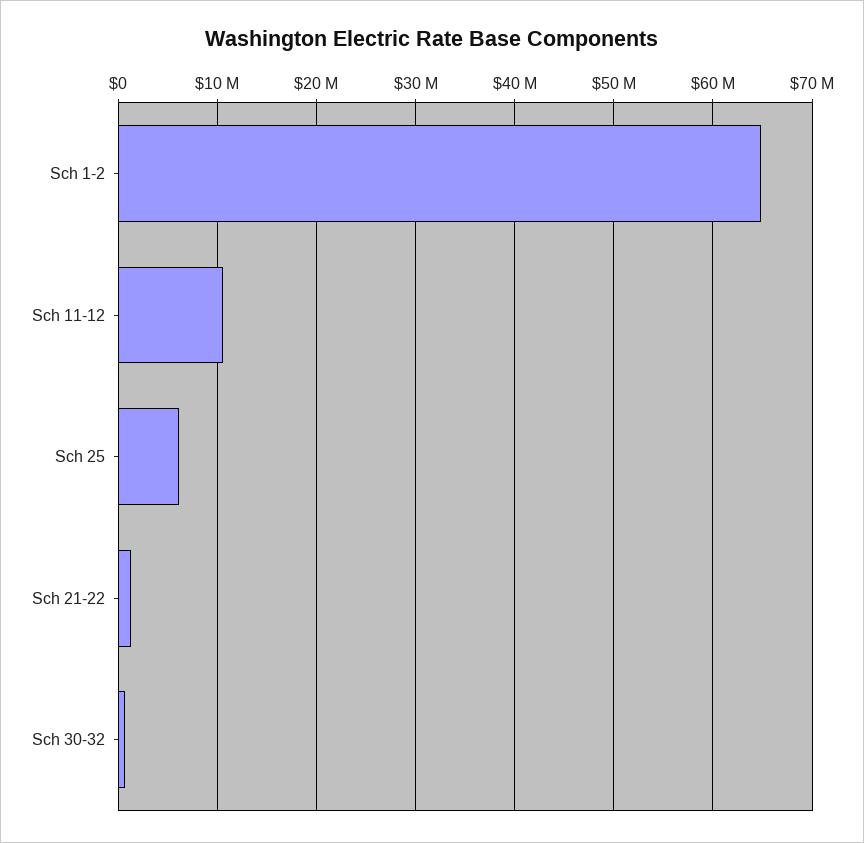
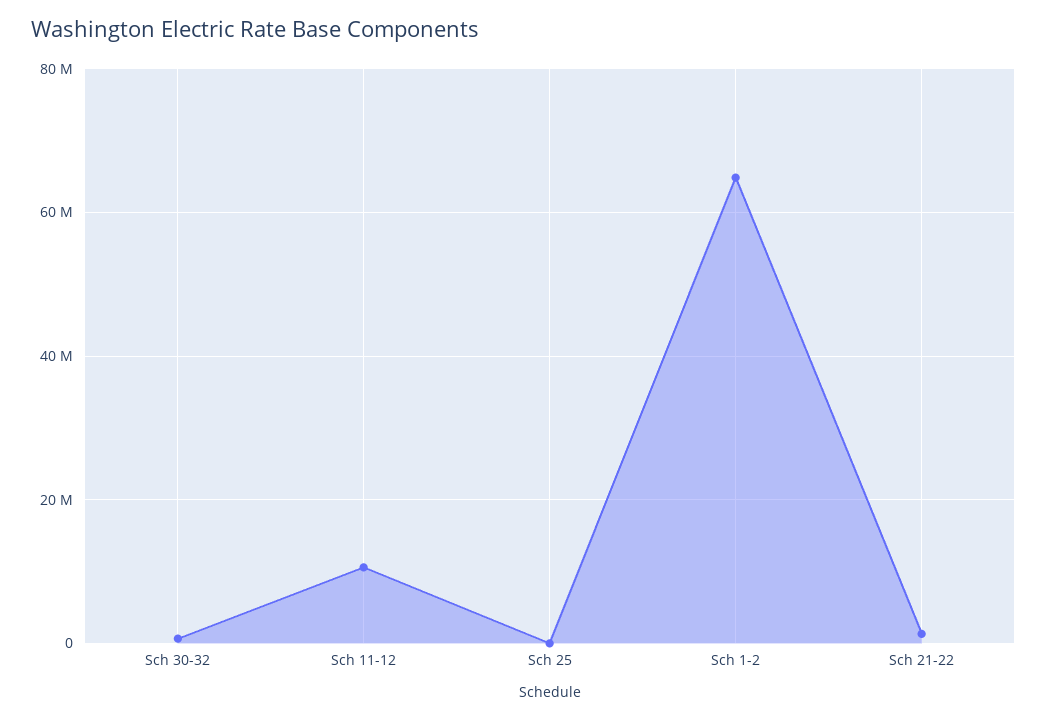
Sch 25: 6000000 -> 0

